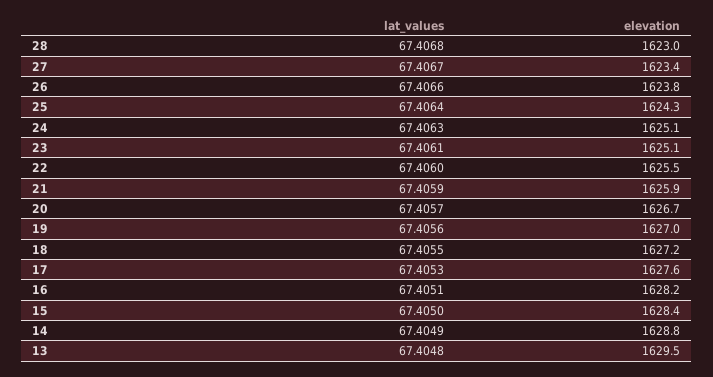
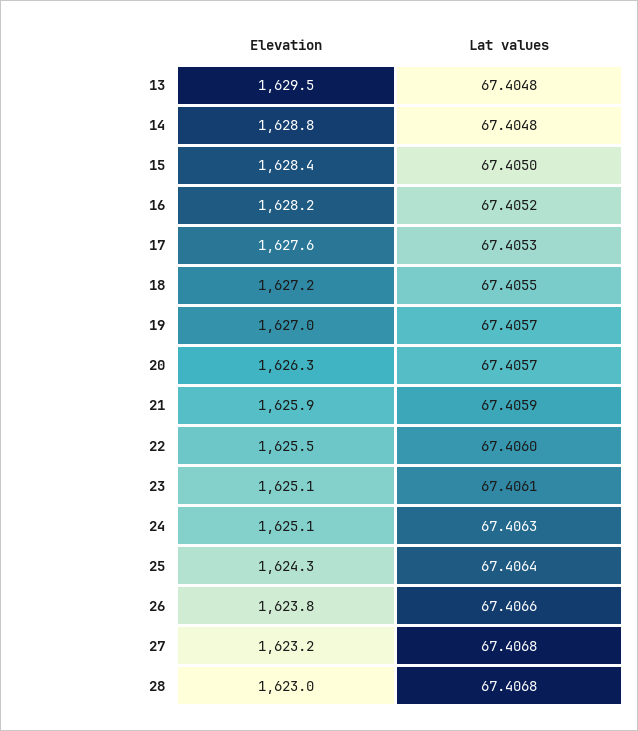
lat_values, 27: 67.4067 -> 67.4068
elevation, 27: 1623.4 -> 1623.2
elevation, 20: 1626.7 -> 1626.3
lat_values, 19: 67.4056 -> 67.4057
lat_values, 16: 67.4051 -> 67.4052
lat_values, 14: 67.4049 -> 67.4048

